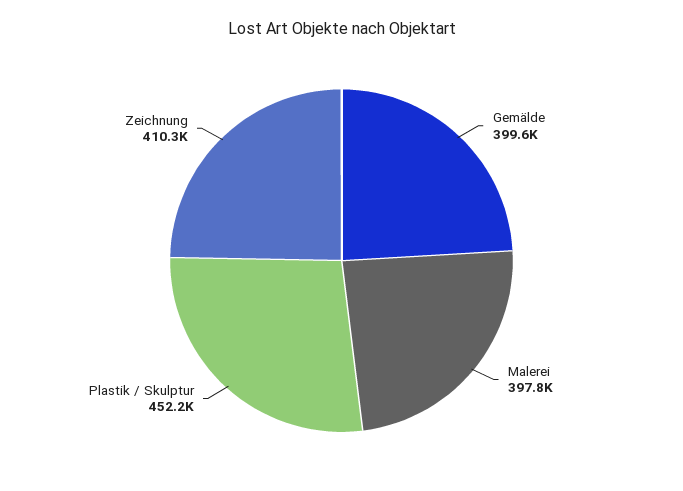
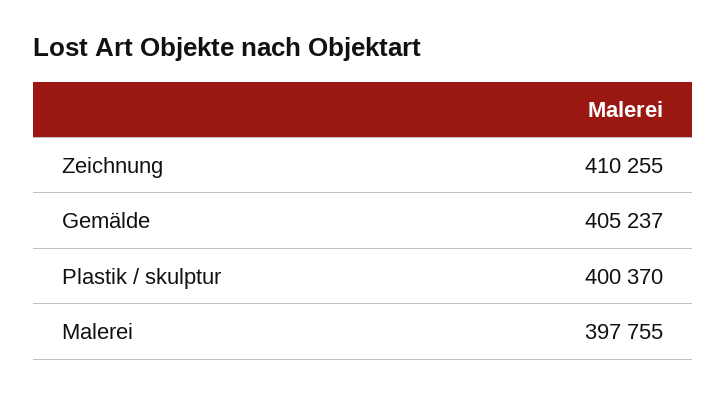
Gemälde: 399600 -> 405237
Plastik / Skulptur: 452200 -> 400370

